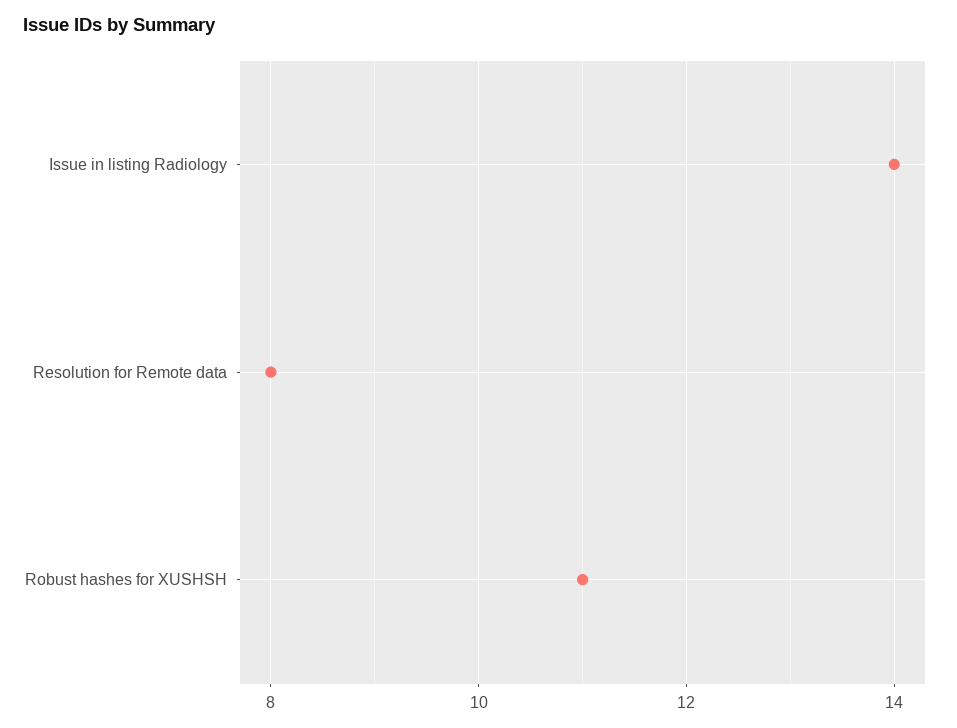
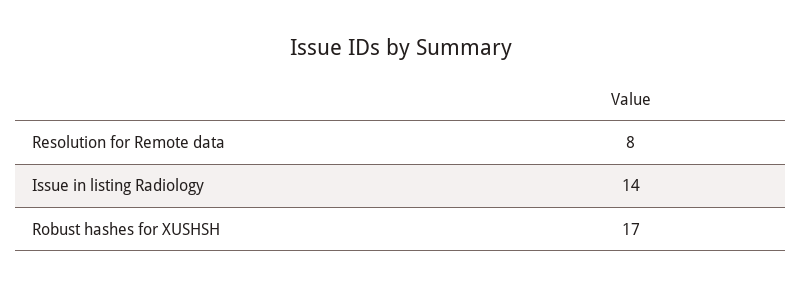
Robust hashes for XUSHSH: 11 -> 17

